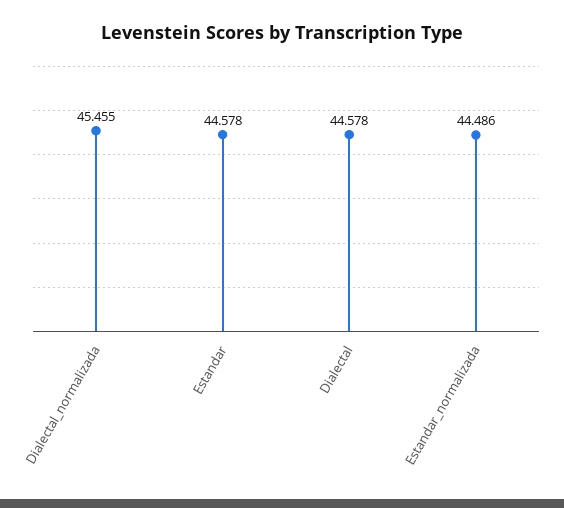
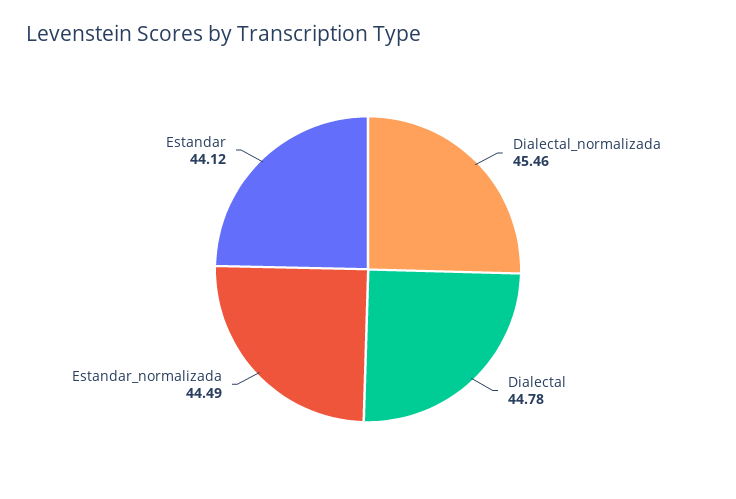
Estandar: 44.578 -> 44.12
Dialectal: 44.578 -> 44.78

